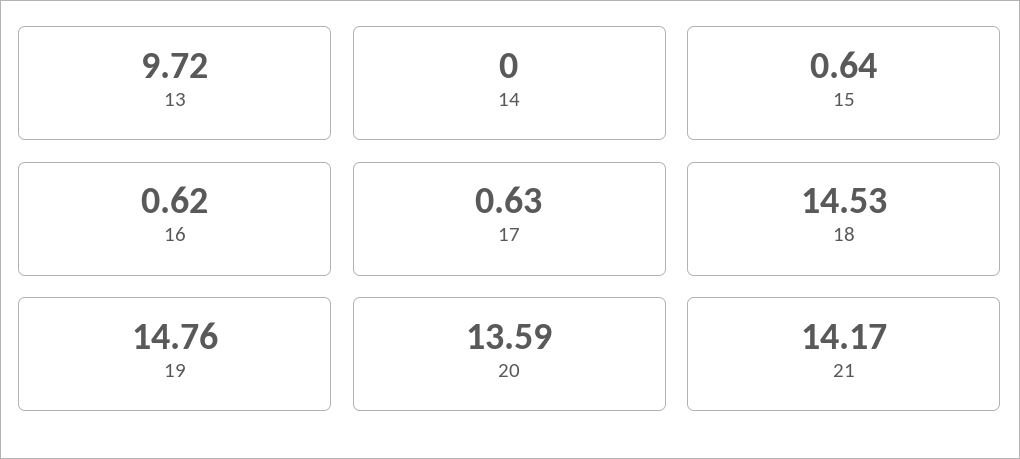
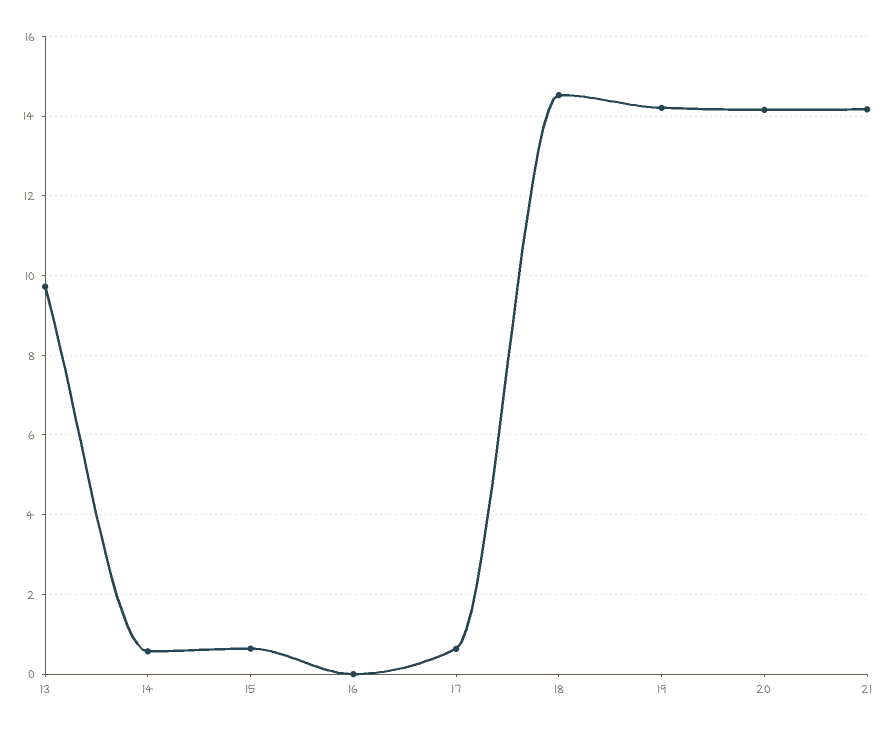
14: 0 -> 0.6
16: 0.62 -> 0
19: 14.76 -> 14.2
20: 13.59 -> 14.2

